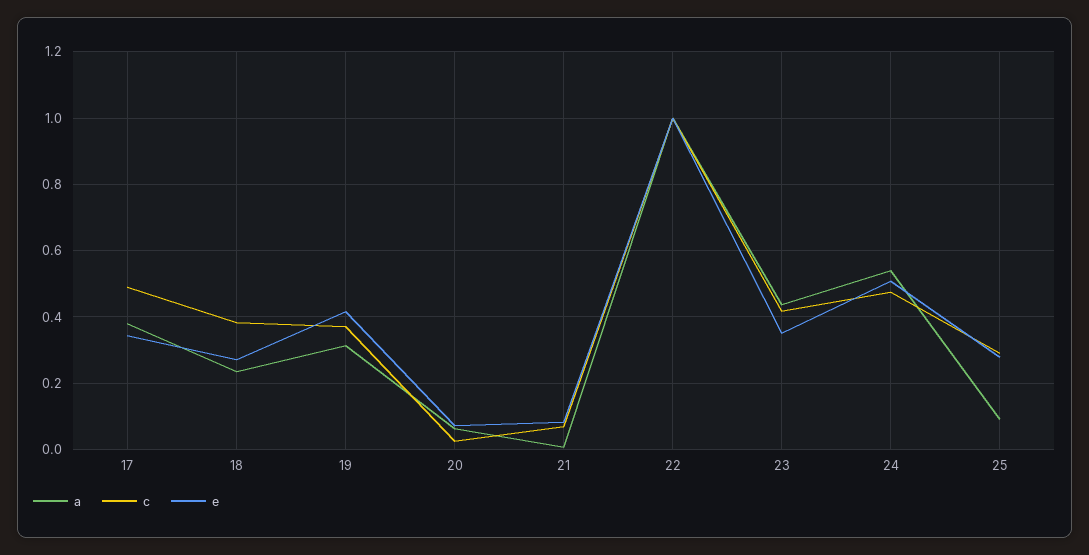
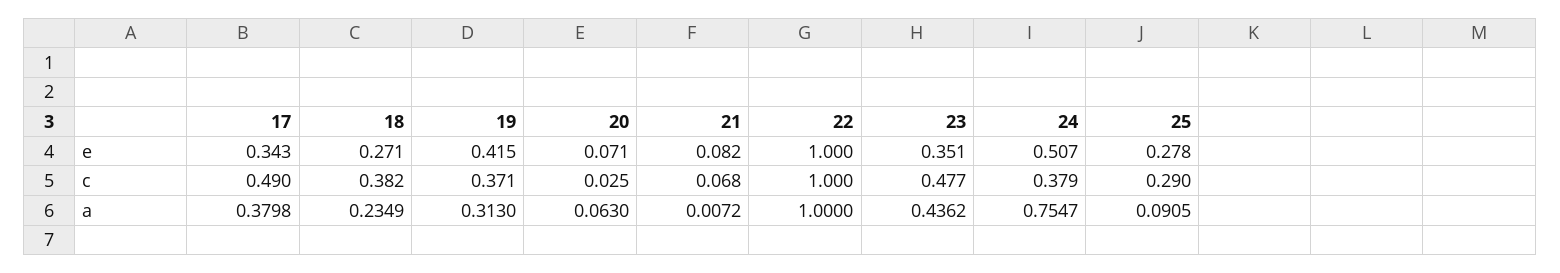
c, 23: 0.42 -> 0.477
a, 24: 0.54 -> 0.7547
c, 24: 0.48 -> 0.379

